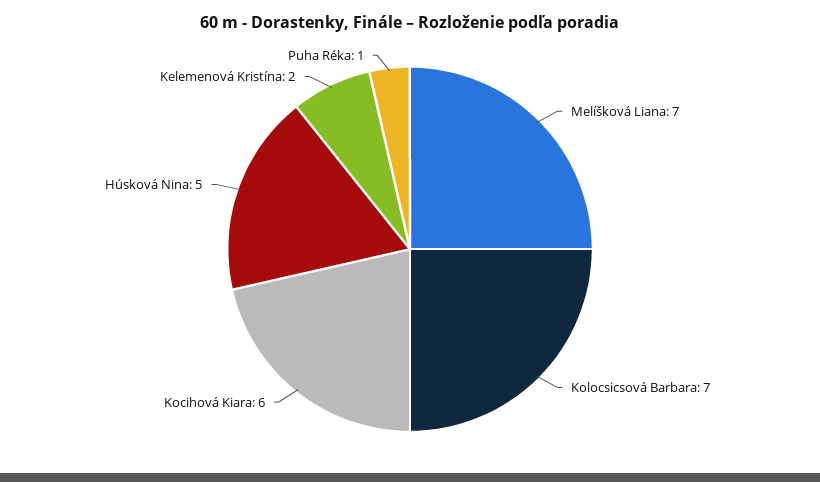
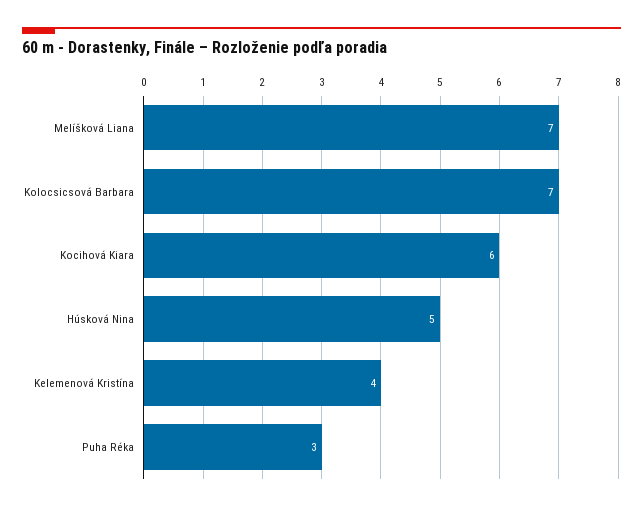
Kelemenová Kristína: 2 -> 4
Puha Réka: 1 -> 3

